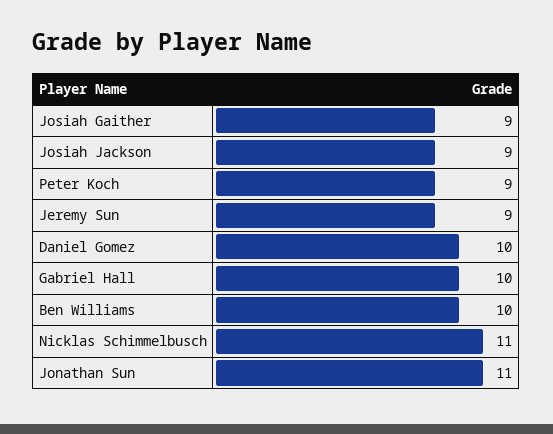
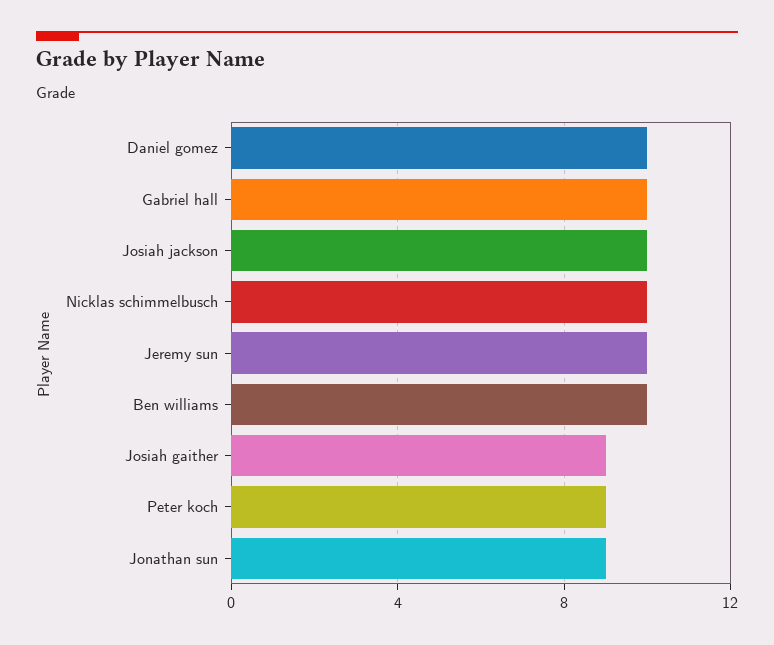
Josiah Jackson: 9 -> 10
Jeremy Sun: 9 -> 10
Nicklas Schimmelbusch: 11 -> 10
Jonathan Sun: 11 -> 9

